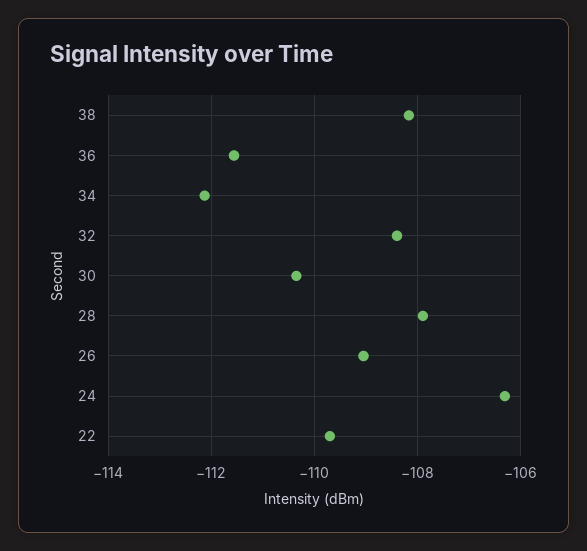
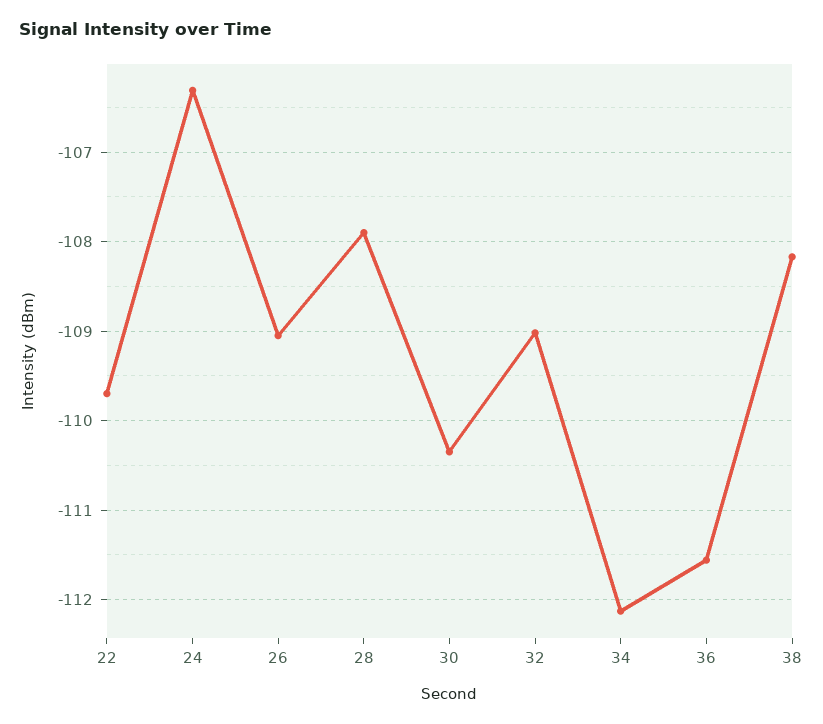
32: -108.4 -> -109

